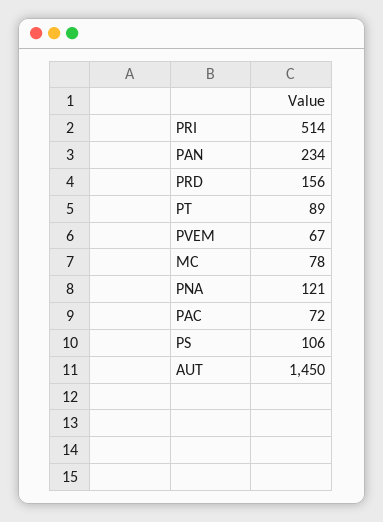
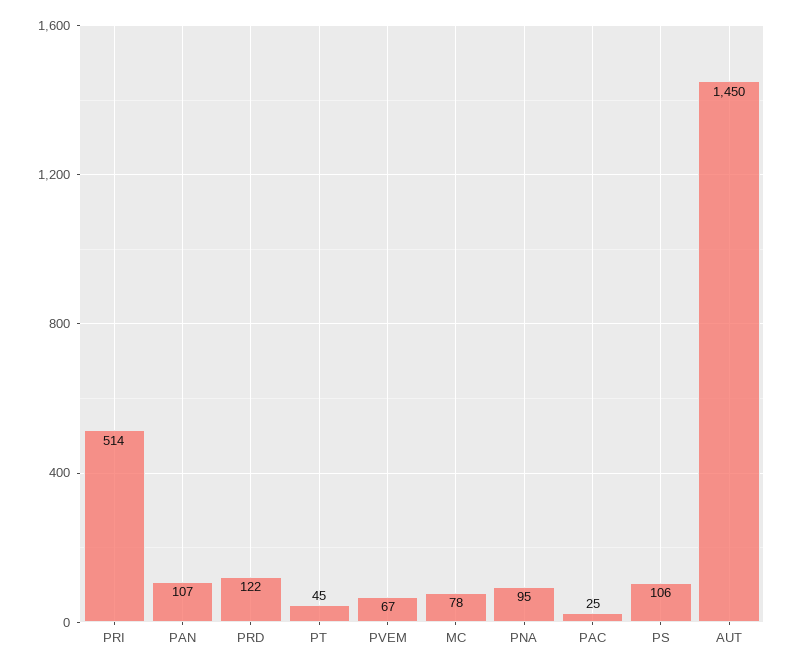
PAN: 234 -> 107
PRD: 156 -> 122
PT: 89 -> 45
PNA: 121 -> 95
PAC: 72 -> 25

